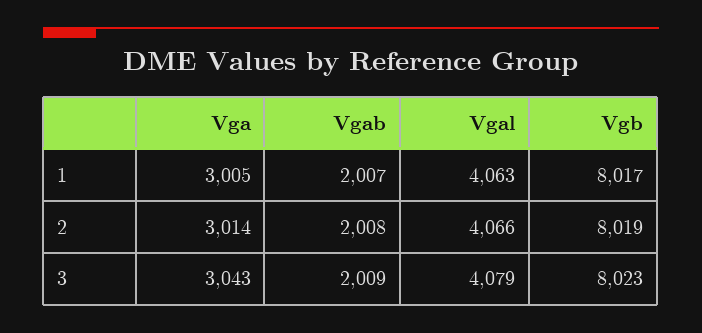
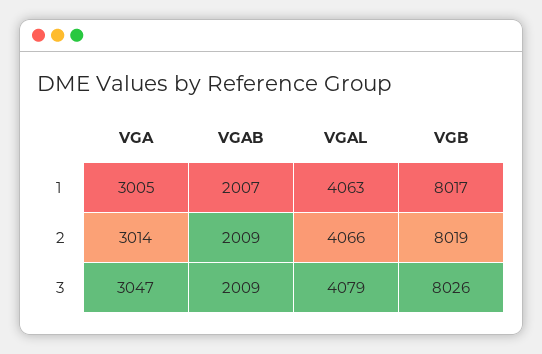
Vgab, 2: 2008 -> 2009
Vga, 3: 3043 -> 3047
Vgb, 3: 8023 -> 8026

